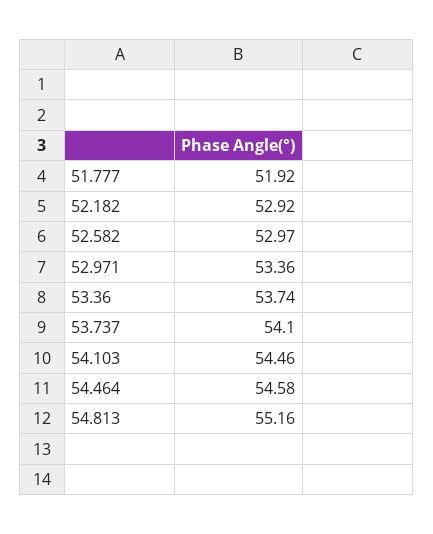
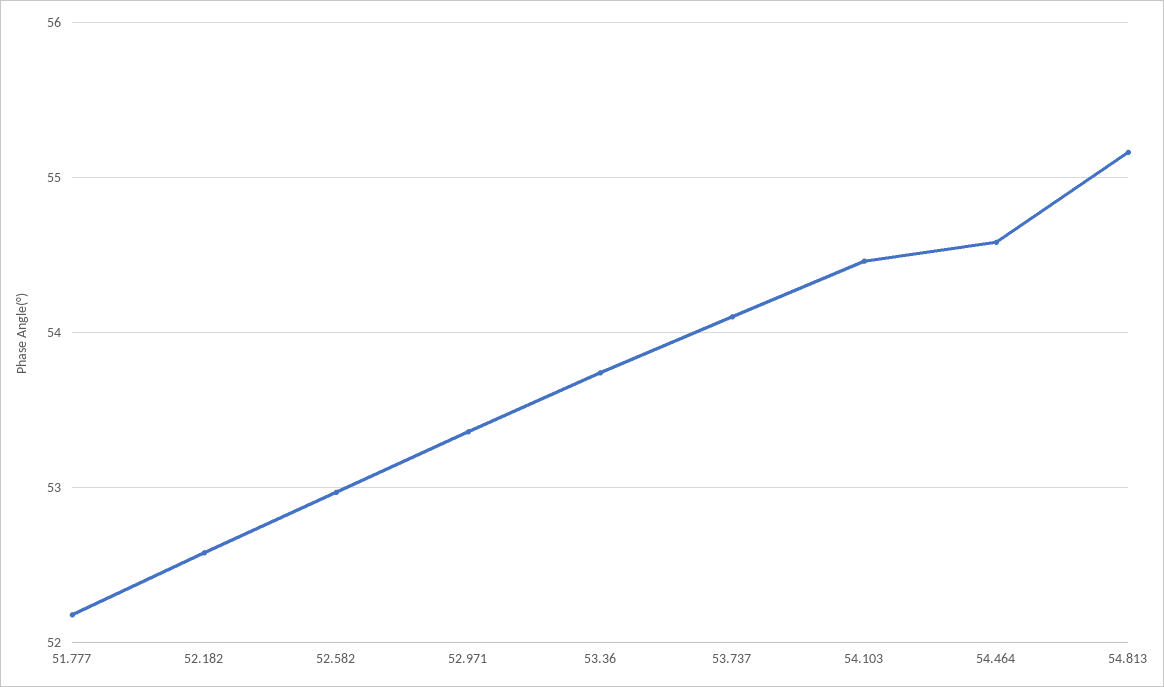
51.777: 51.92 -> 52.2
52.182: 52.92 -> 52.6

